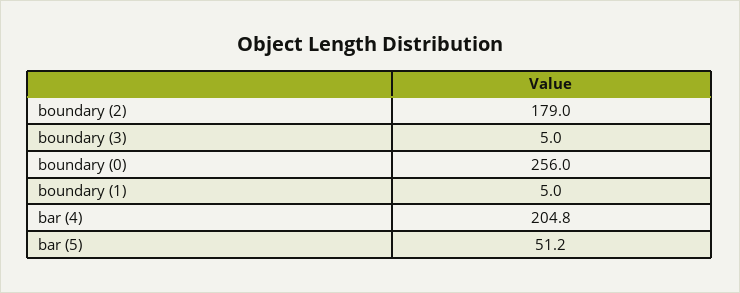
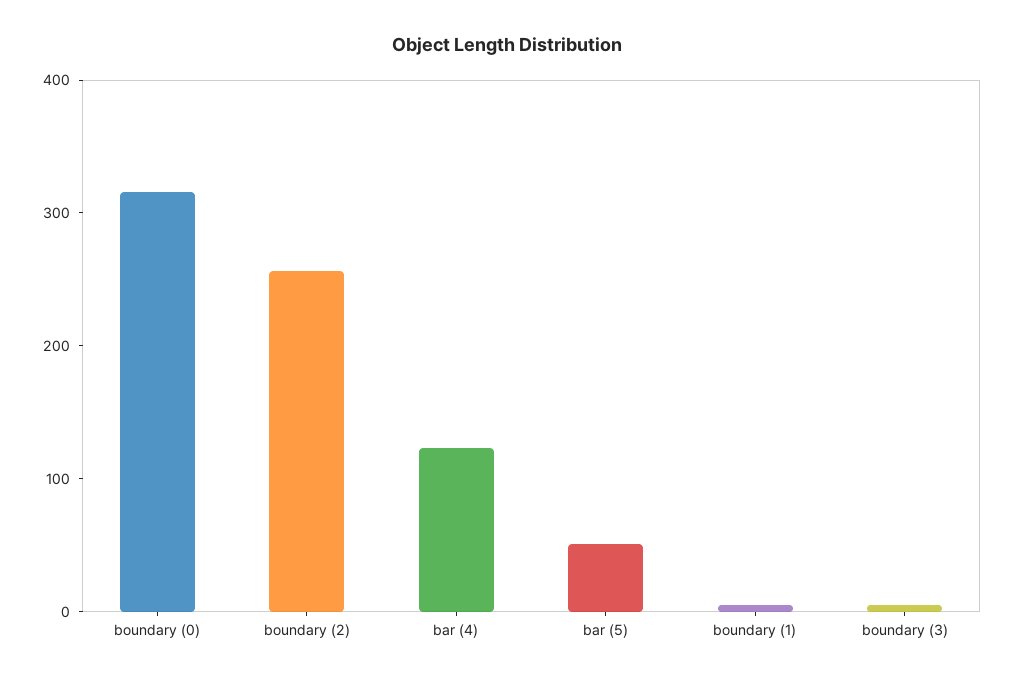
boundary (2): 179 -> 260
boundary (0): 256 -> 320
bar (4): 204.8 -> 120

